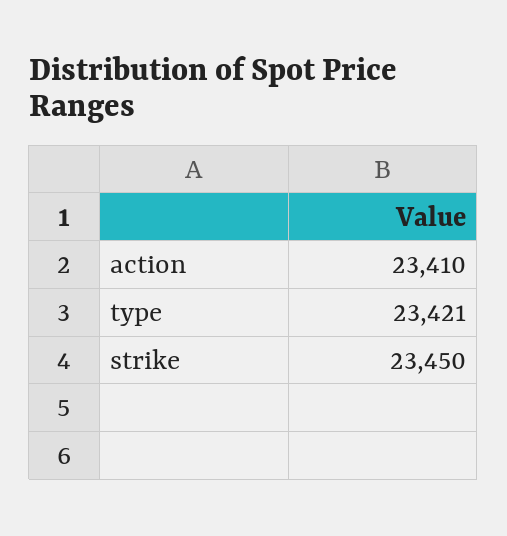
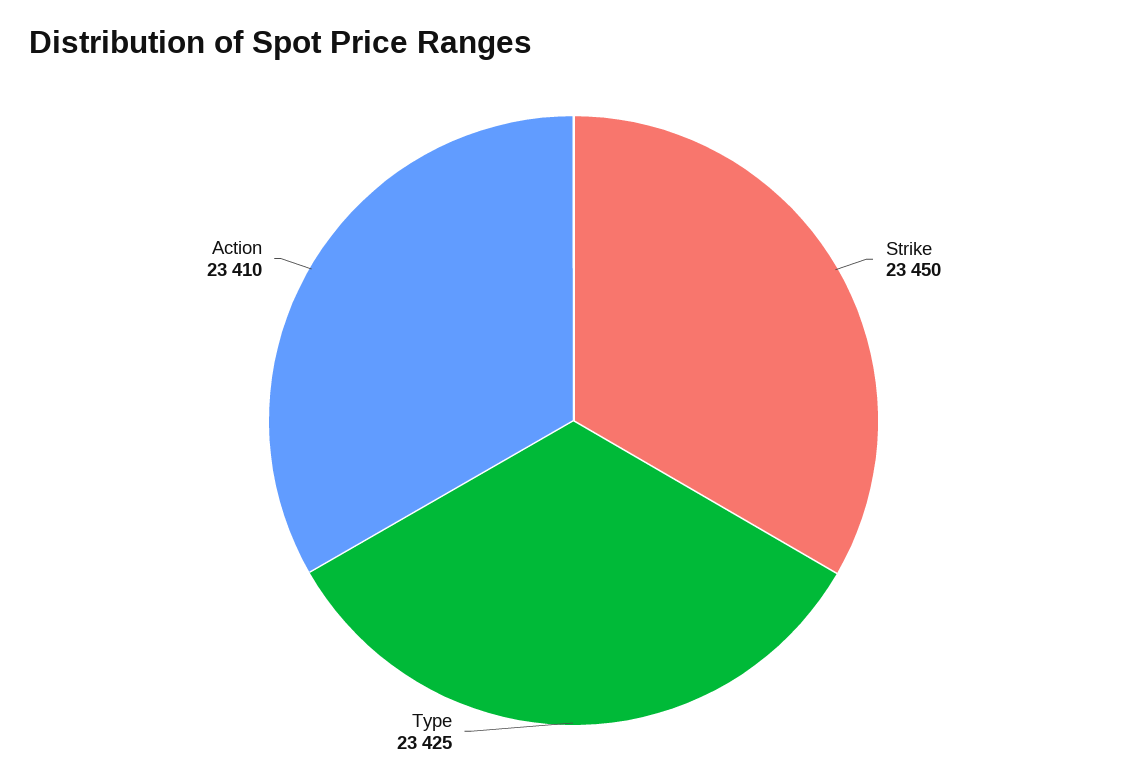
type: 23421 -> 23425

